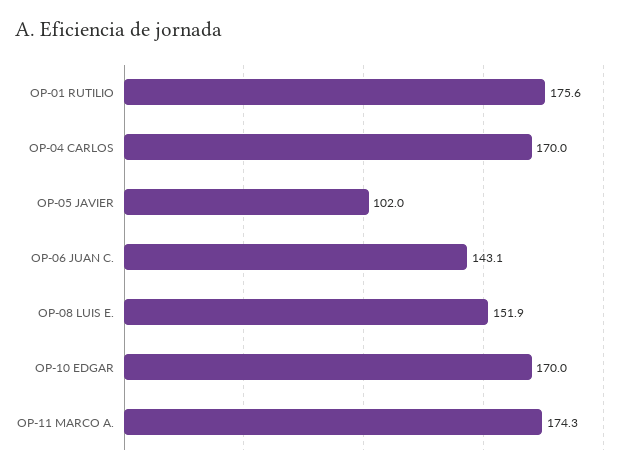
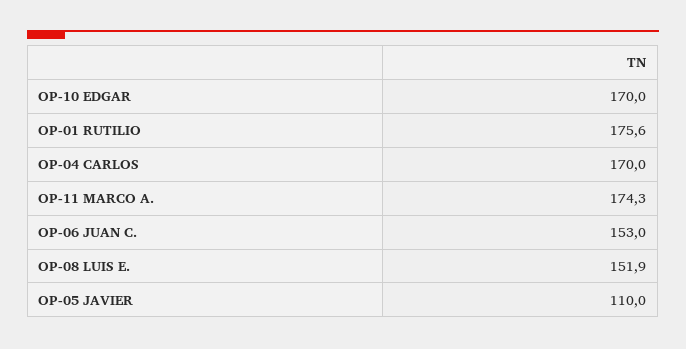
OP-05 JAVIER: 102 -> 110
OP-06 JUAN C.: 143.1 -> 153

